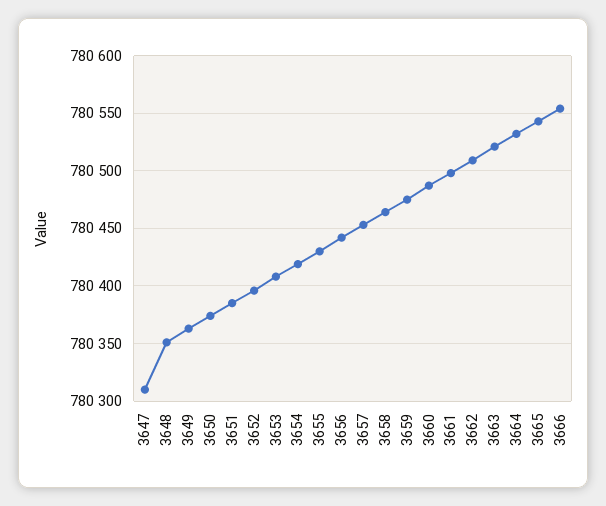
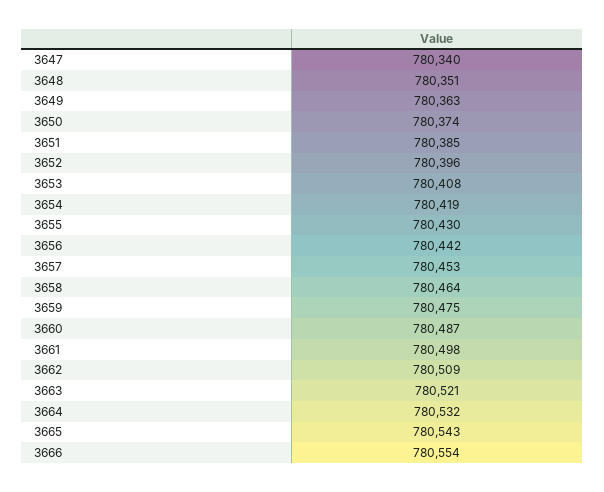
3647: 780310 -> 780340

